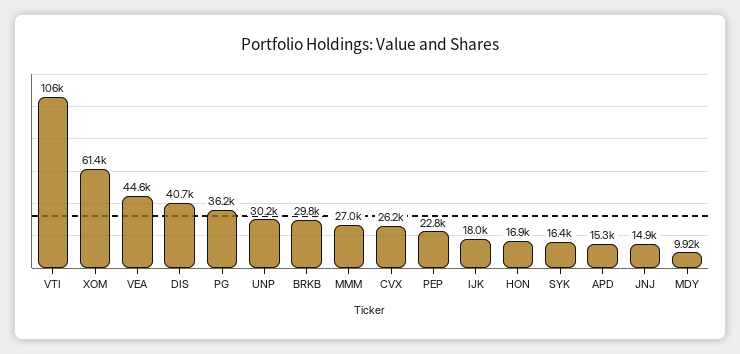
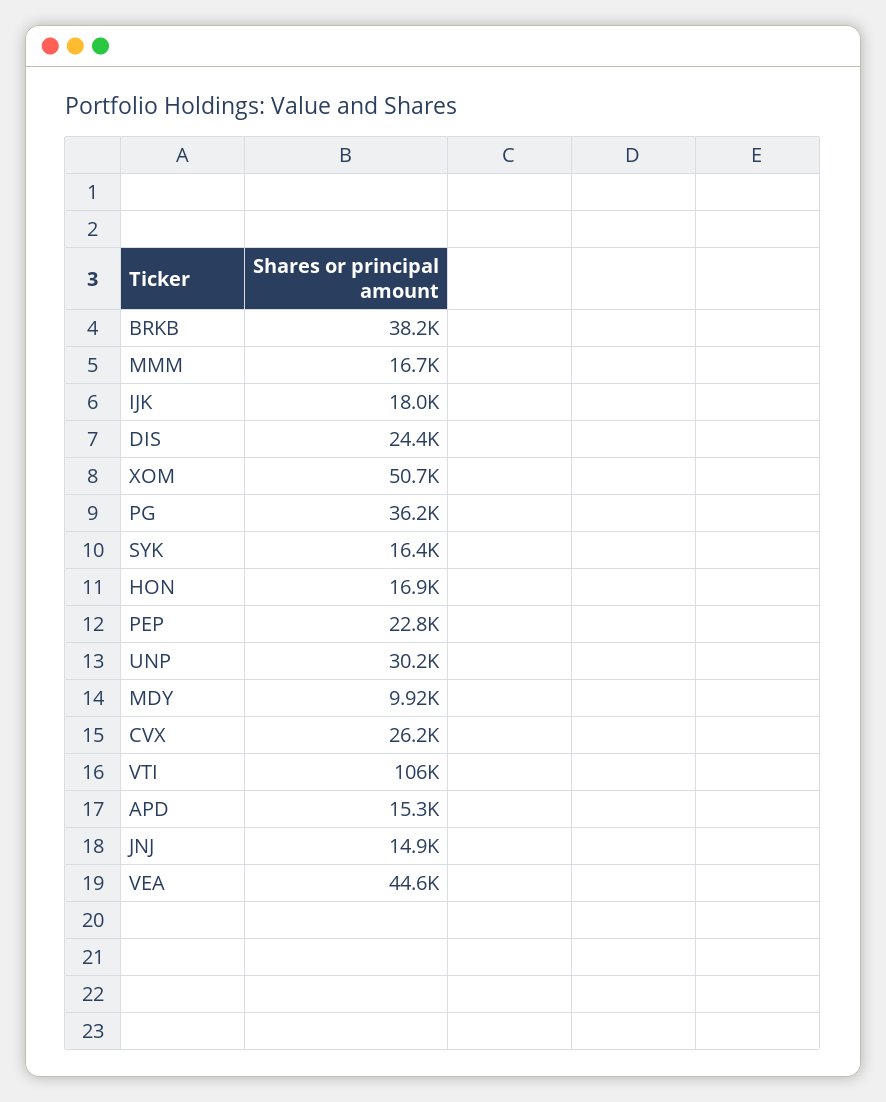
XOM: 61400 -> 50700
DIS: 40700 -> 24400
BRKB: 29800 -> 38200
MMM: 27000 -> 16700

